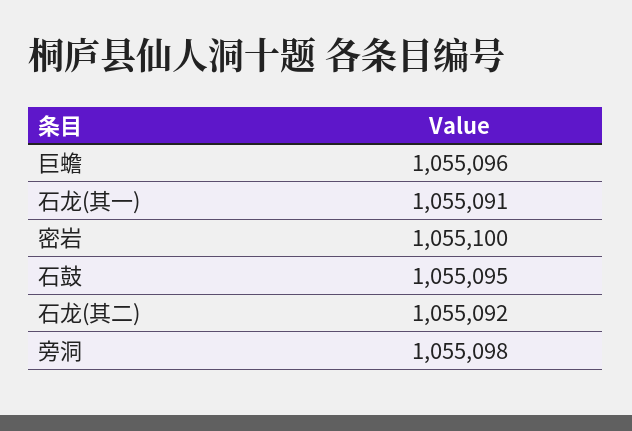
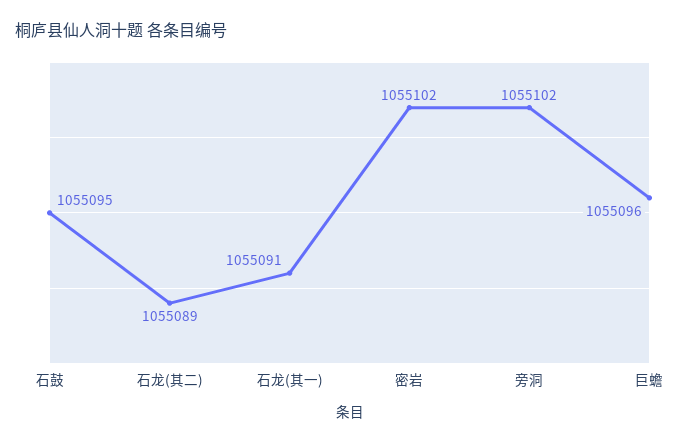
密岩: 1055100 -> 1055102
石龙(其二): 1055092 -> 1055089
旁洞: 1055098 -> 1055102

